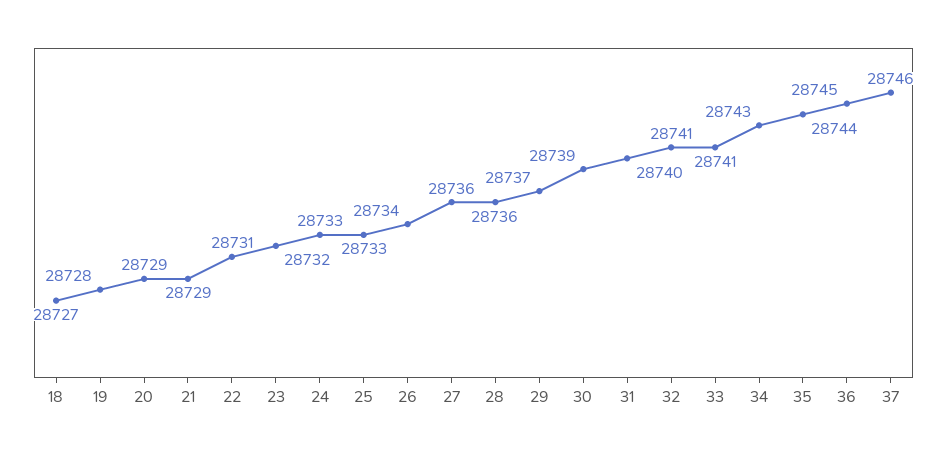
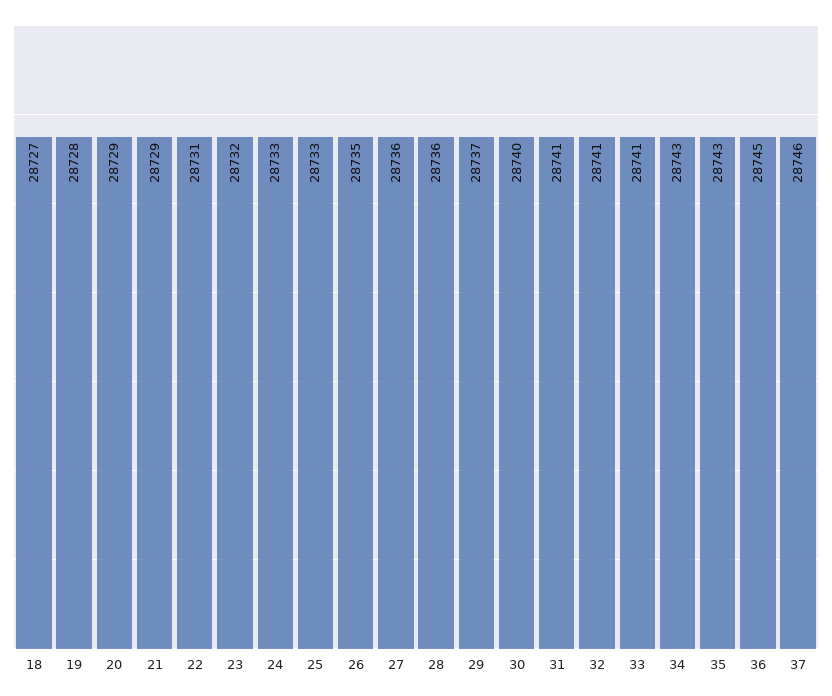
26: 28734 -> 28735
30: 28739 -> 28740
31: 28740 -> 28741
35: 28744 -> 28743

